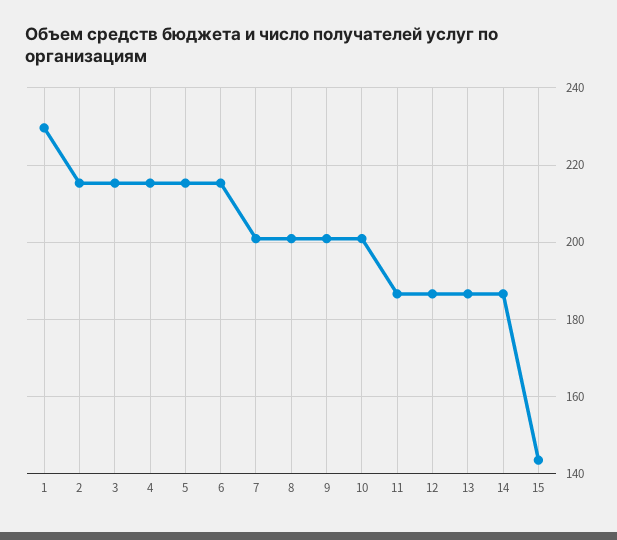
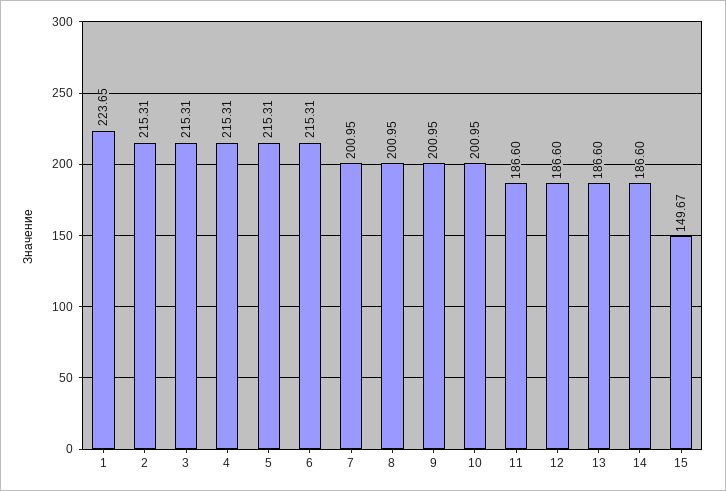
1: 230 -> 223.65
15: 144 -> 149.67

